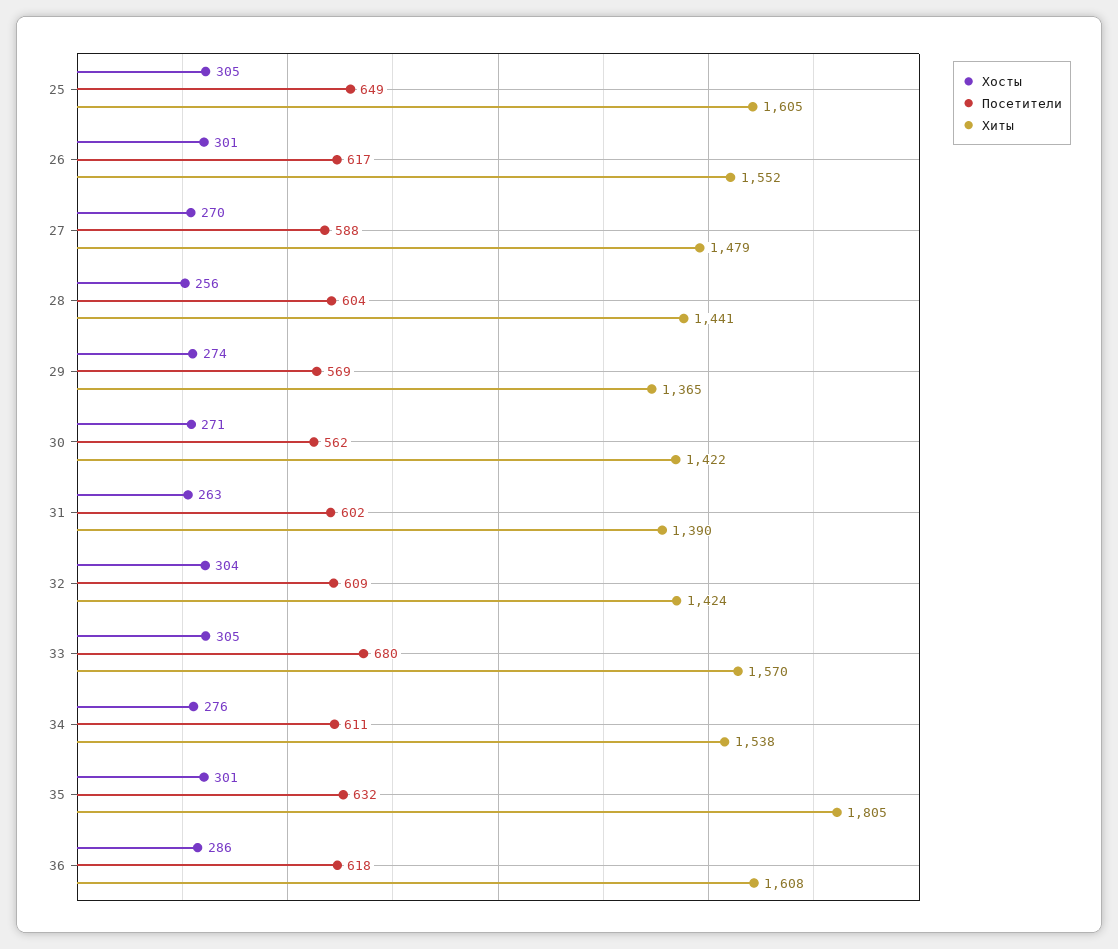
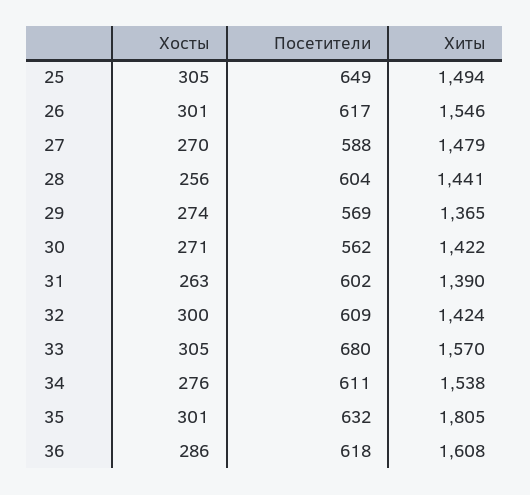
Хиты, 25: 1605 -> 1494
Хиты, 26: 1552 -> 1546
Хосты, 32: 304 -> 300

